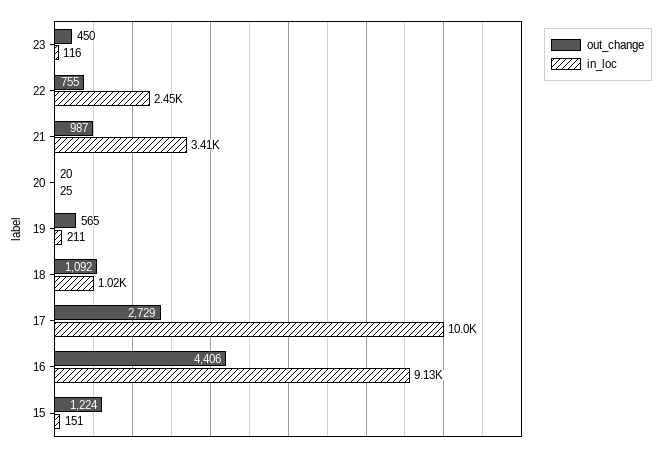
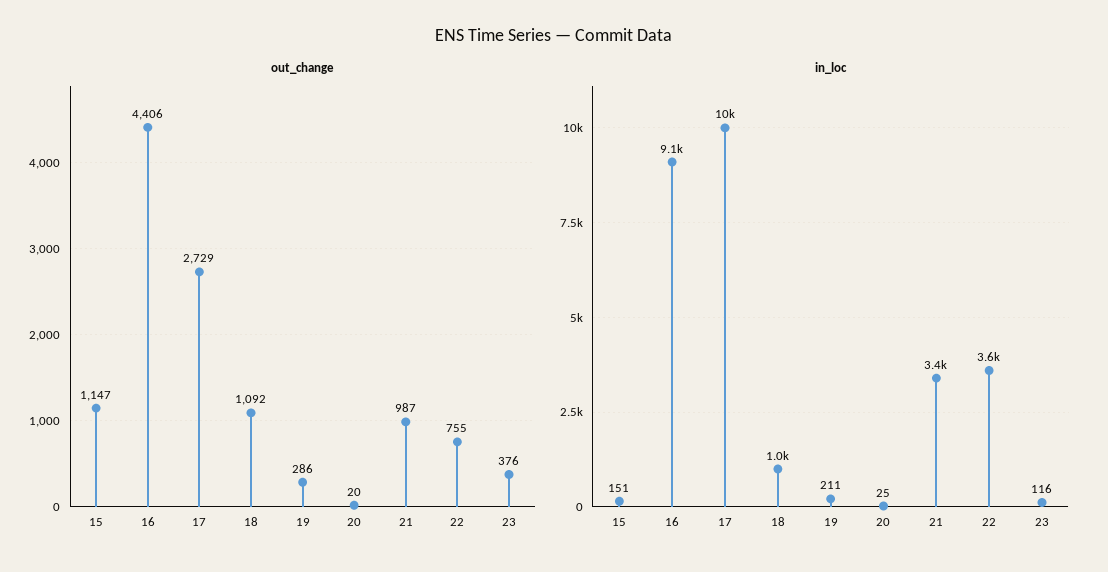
out_change, 23: 450 -> 376
in_loc, 22: 2450 -> 3600
out_change, 19: 565 -> 286
out_change, 15: 1224 -> 1147

